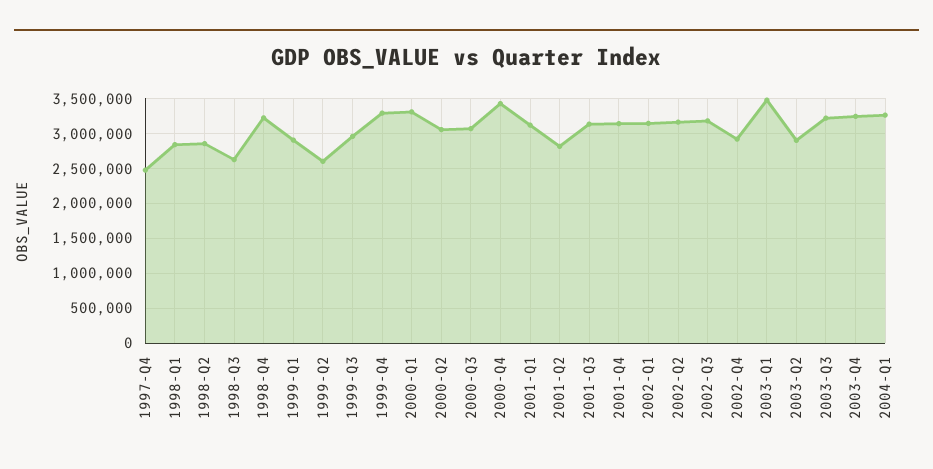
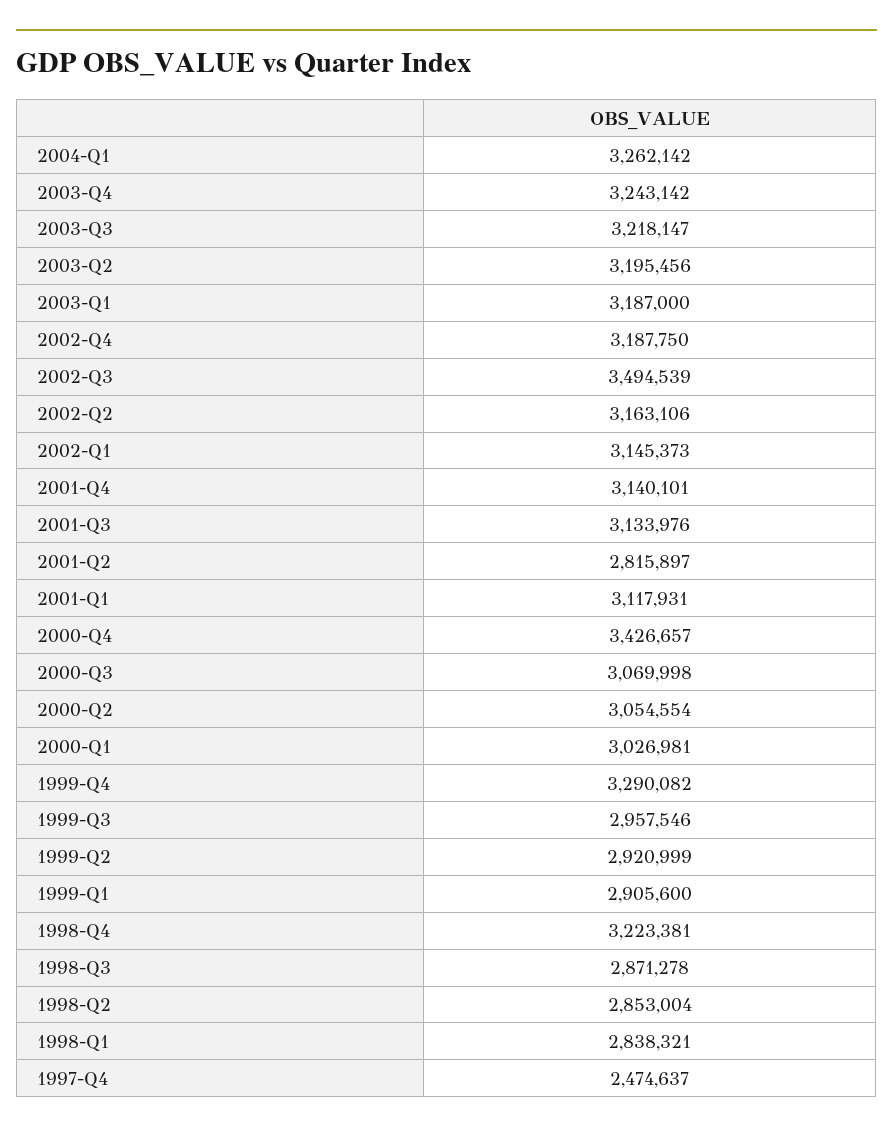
1998-Q3: 2600000 -> 2871278
1999-Q2: 2600000 -> 2920999
2000-Q1: 3300000 -> 3026981
2002-Q3: 3200000 -> 3494539
2002-Q4: 2900000 -> 3187750
2003-Q1: 3500000 -> 3187000
2003-Q2: 2900000 -> 3195456

